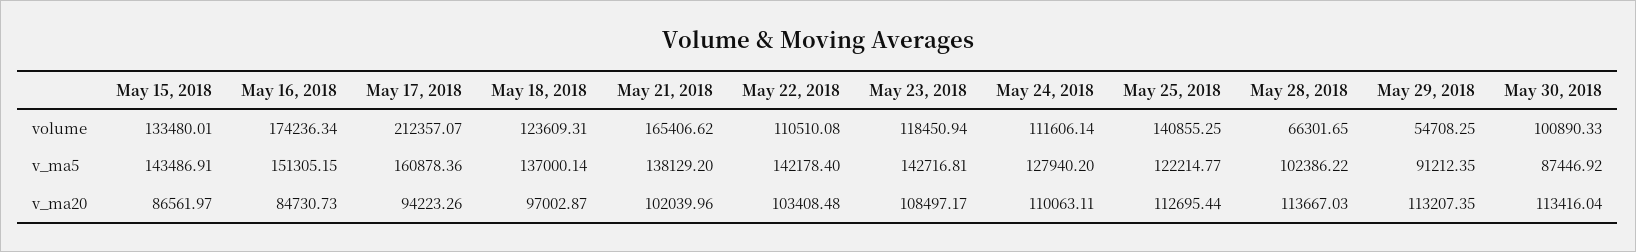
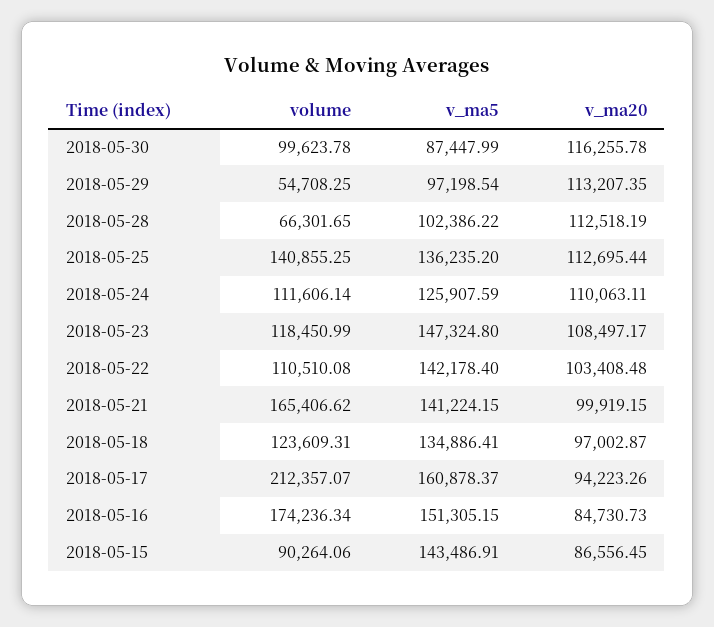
May 15, 2018, volume: 133480.01 -> 90264.06
May 23, 2018, volume: 118450.94 -> 118450.99
May 30, 2018, volume: 100890.33 -> 99623.78
May 17, 2018, v_ma5: 160878.36 -> 160878.37
May 18, 2018, v_ma5: 137000.14 -> 134886.41
May 21, 2018, v_ma5: 138129.2 -> 141224.15
May 23, 2018, v_ma5: 142716.81 -> 147324.8
May 24, 2018, v_ma5: 127940.2 -> 125907.59
May 25, 2018, v_ma5: 122214.77 -> 136235.2
May 29, 2018, v_ma5: 91212.35 -> 97198.54
May 30, 2018, v_ma5: 87446.92 -> 87447.99
May 15, 2018, v_ma20: 86561.97 -> 86556.45
May 21, 2018, v_ma20: 102039.96 -> 99919.15
May 28, 2018, v_ma20: 113667.03 -> 112518.19
May 30, 2018, v_ma20: 113416.04 -> 116255.78

